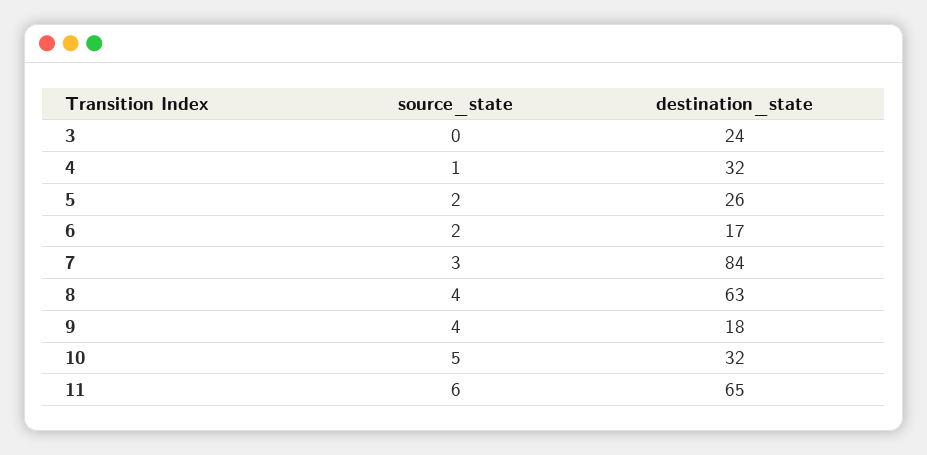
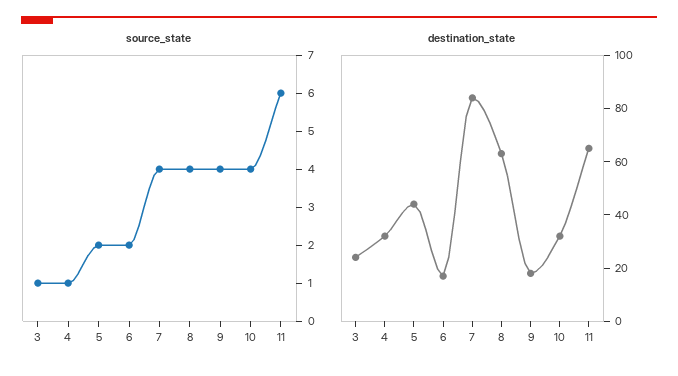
source_state, 3: 0 -> 1
destination_state, 5: 26 -> 45
source_state, 7: 3 -> 4
source_state, 10: 5 -> 4

